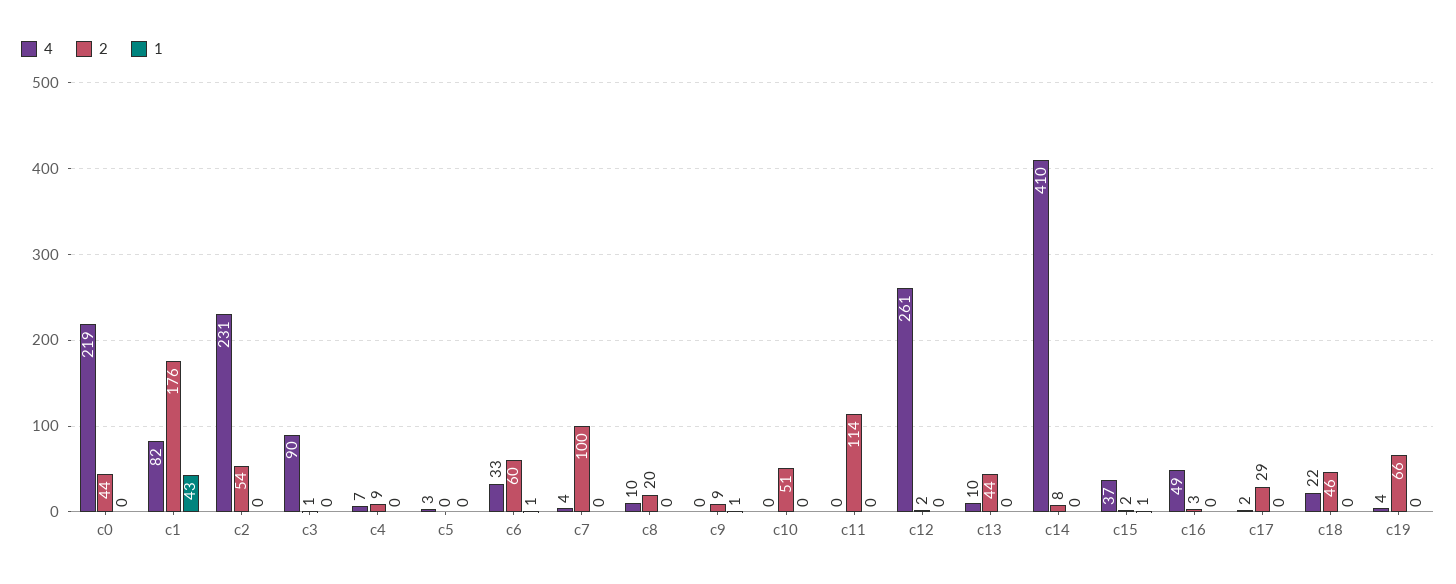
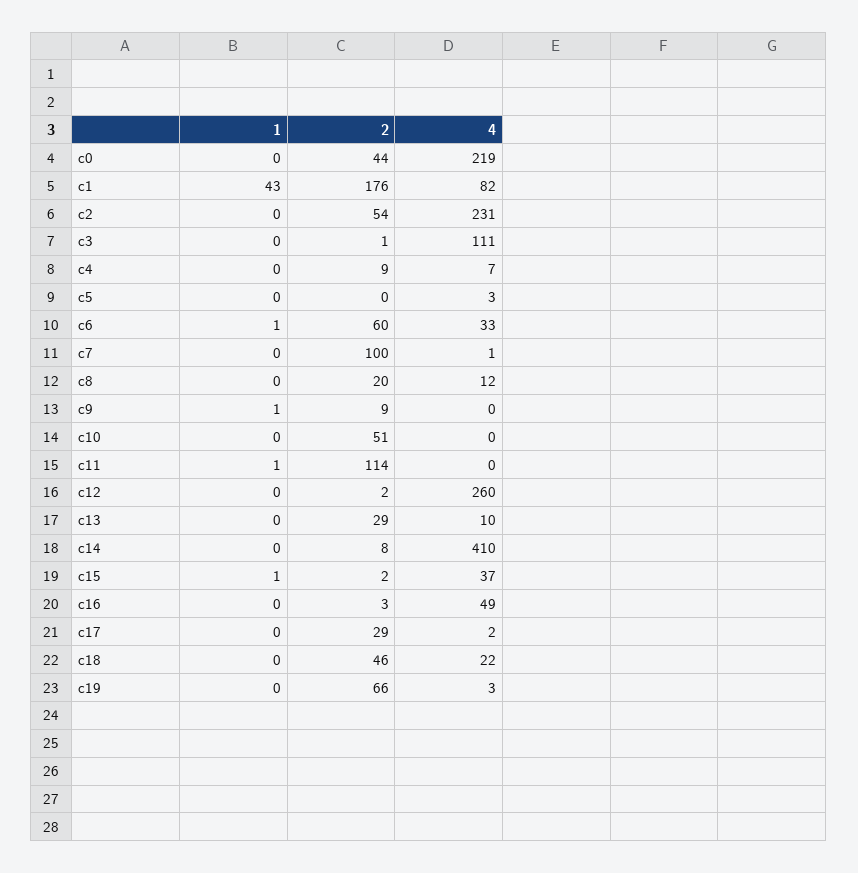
4, c3: 90 -> 111
4, c7: 4 -> 1
4, c8: 10 -> 12
1, c11: 0 -> 1
4, c12: 261 -> 260
2, c13: 44 -> 29
4, c19: 4 -> 3

